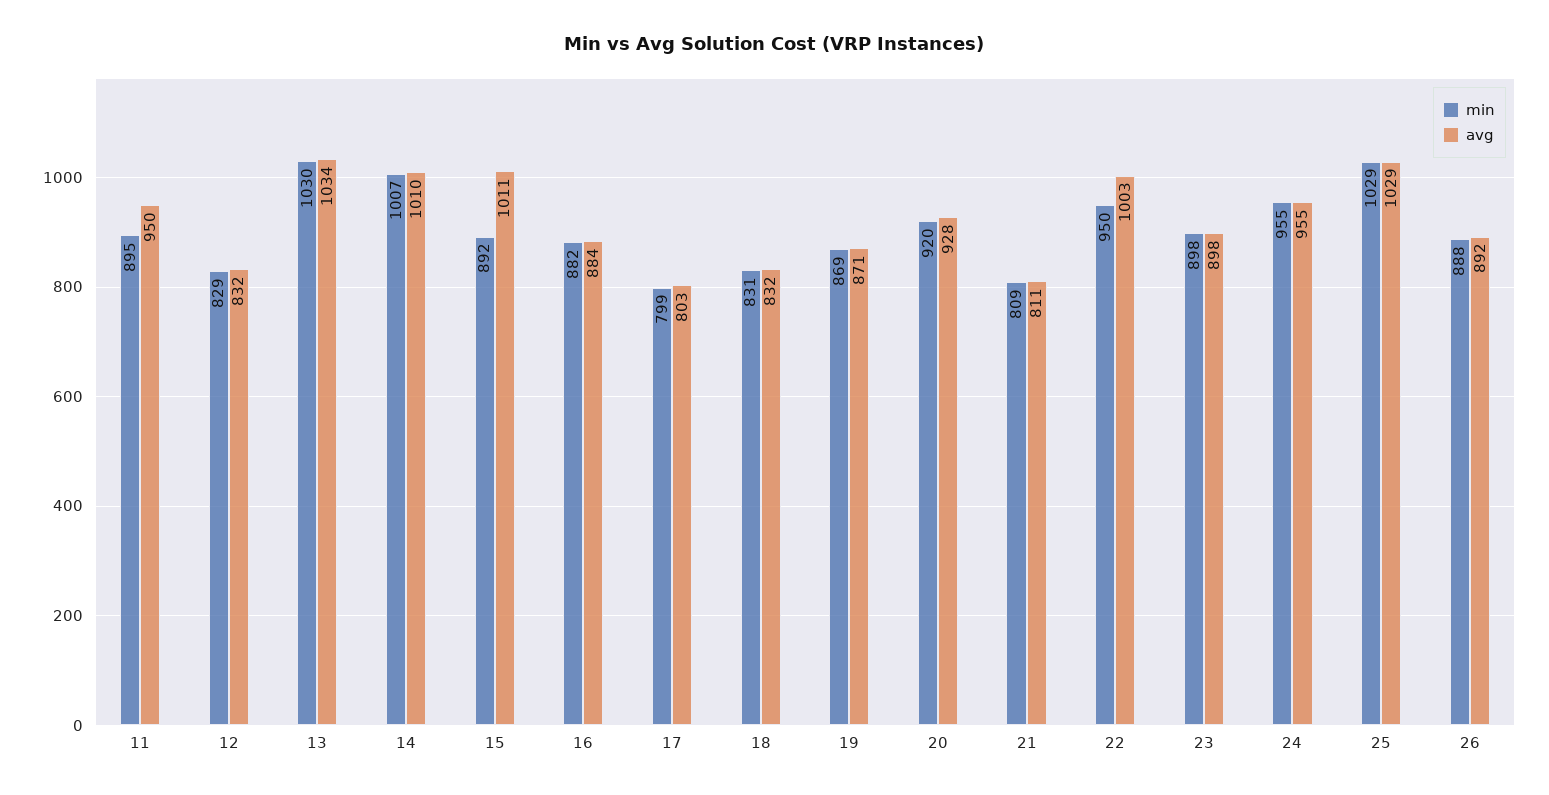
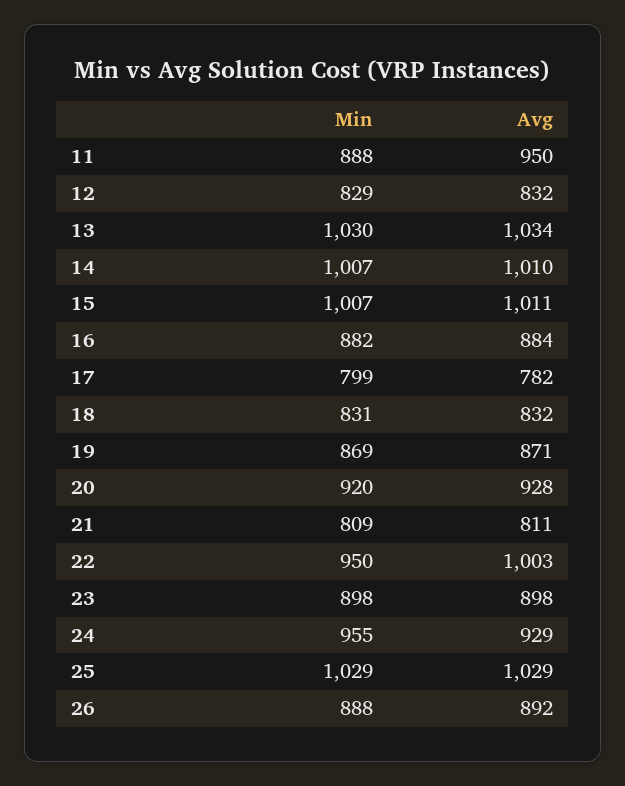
min, 11: 895 -> 888
min, 15: 892 -> 1007
avg, 17: 803 -> 782
avg, 24: 955 -> 929

